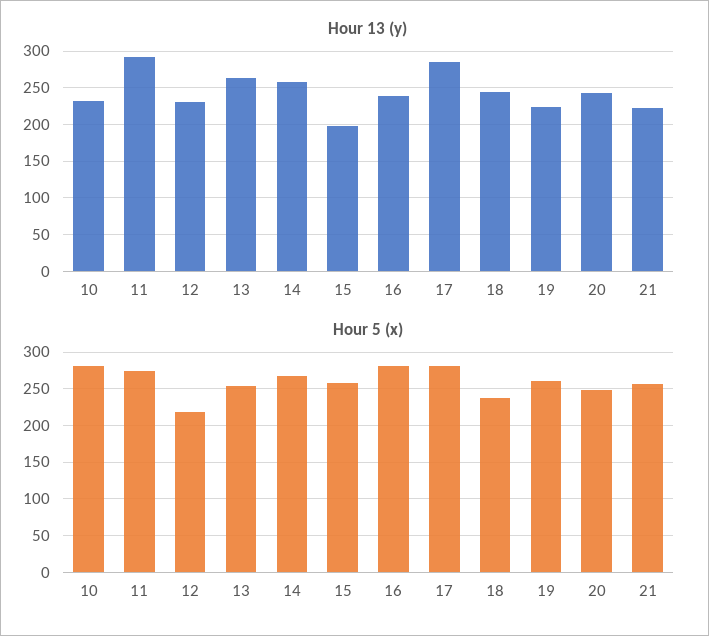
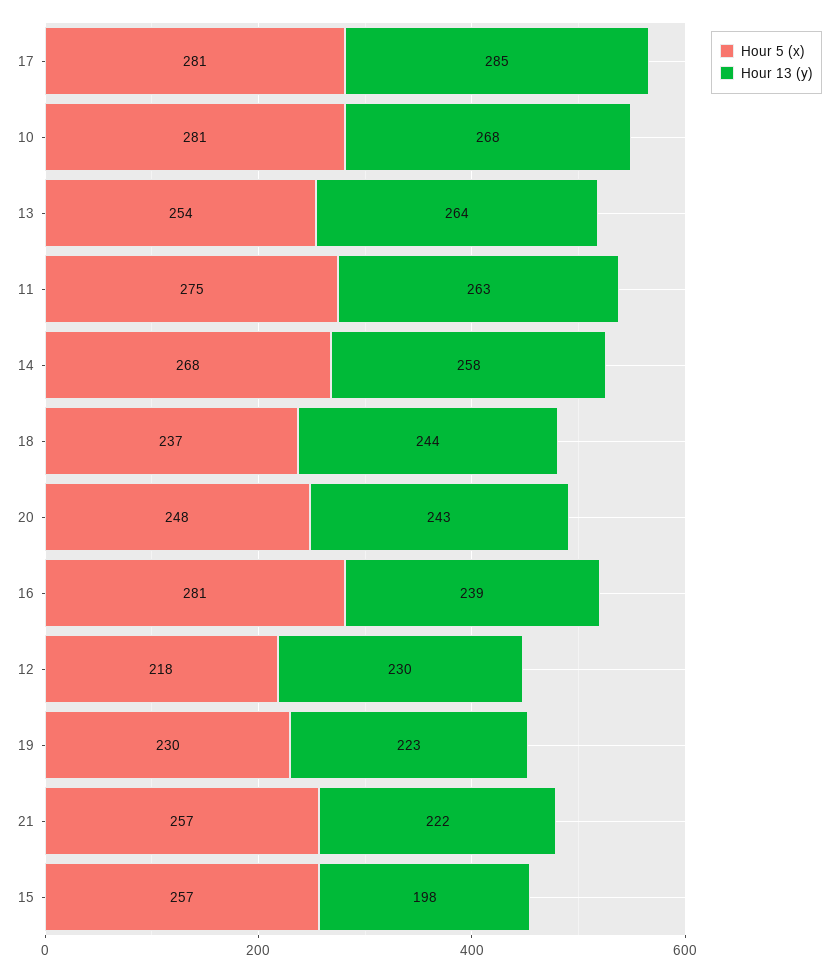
Hour 13 (y), 10: 230 -> 268
Hour 13 (y), 11: 290 -> 263
Hour 5 (x), 19: 260 -> 230

